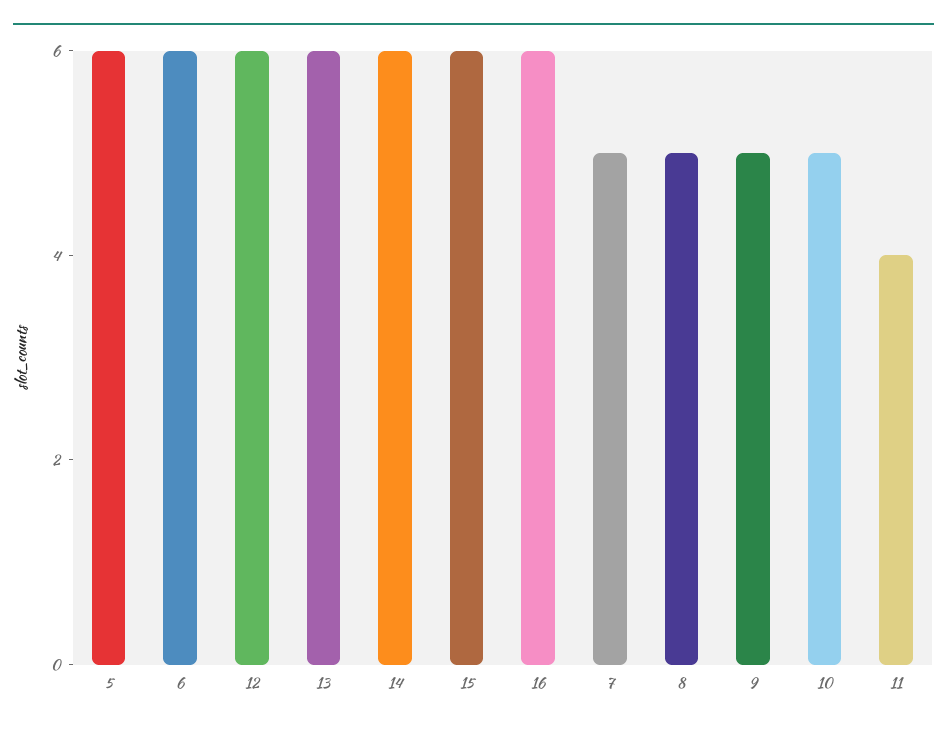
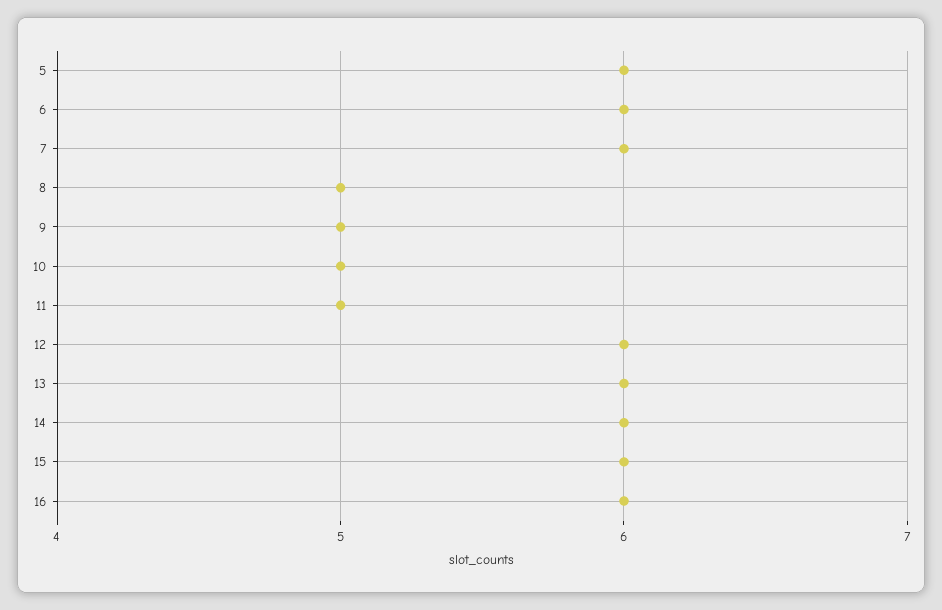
7: 5 -> 6
11: 4 -> 5

